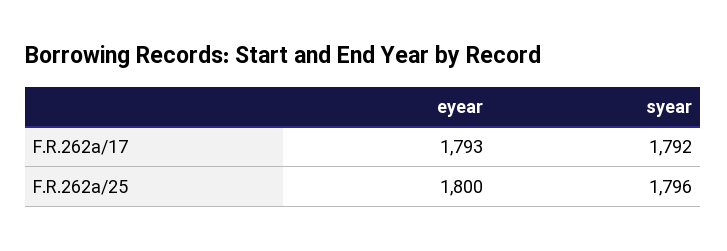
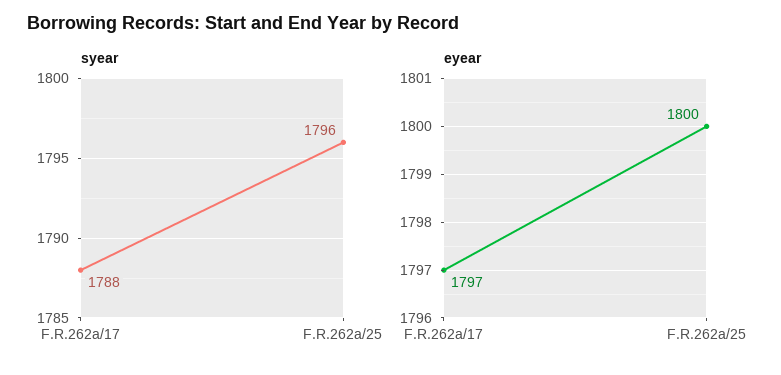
eyear, F.R.262a/17: 1793 -> 1797
syear, F.R.262a/17: 1792 -> 1788

